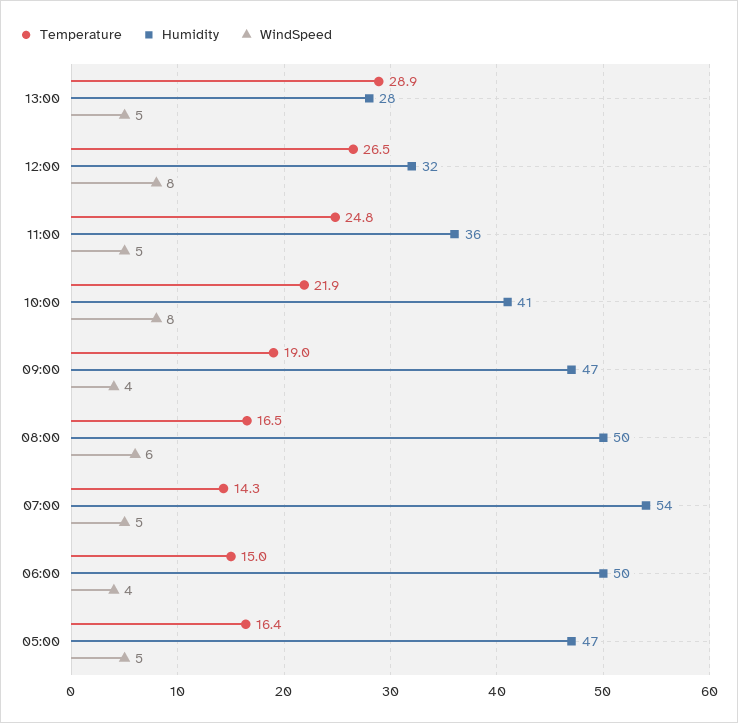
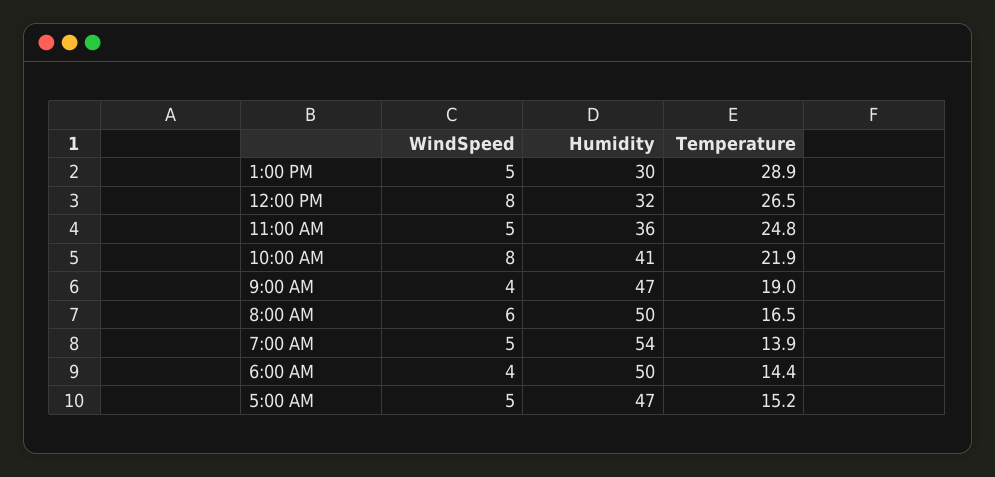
Humidity, 13:00: 28 -> 30
Temperature, 07:00: 14.3 -> 13.9
Temperature, 06:00: 15 -> 14.4
Temperature, 05:00: 16.4 -> 15.2

